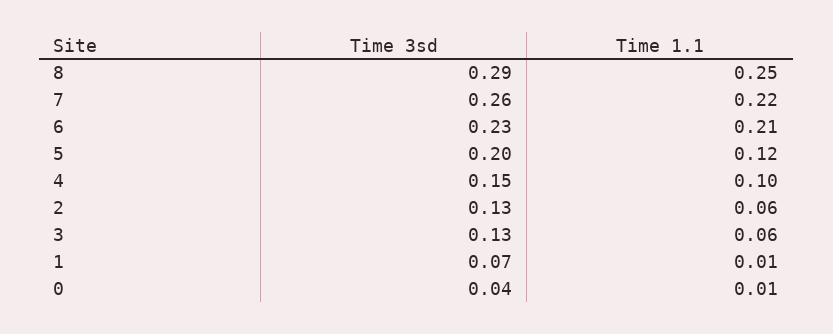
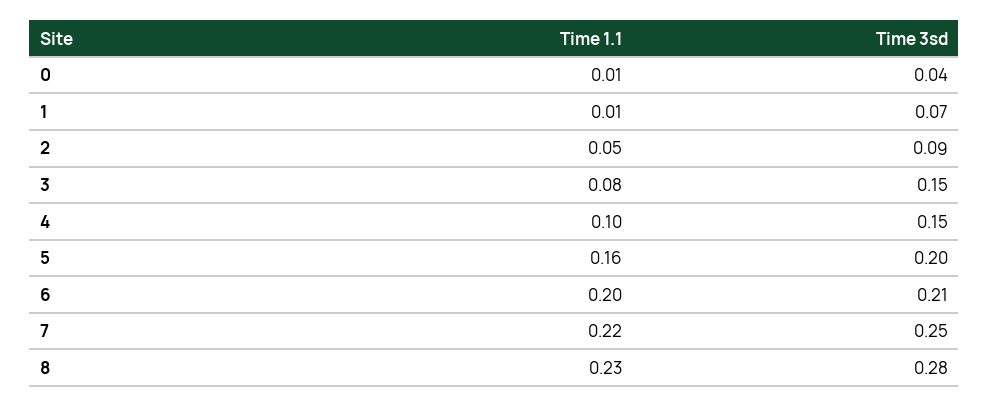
Time 3sd, 8: 0.29 -> 0.28
Time 1.1, 8: 0.25 -> 0.23
Time 3sd, 7: 0.26 -> 0.25
Time 3sd, 6: 0.23 -> 0.21
Time 1.1, 6: 0.21 -> 0.2
Time 1.1, 5: 0.12 -> 0.16
Time 3sd, 2: 0.13 -> 0.09
Time 1.1, 2: 0.06 -> 0.05
Time 3sd, 3: 0.13 -> 0.15
Time 1.1, 3: 0.06 -> 0.08

